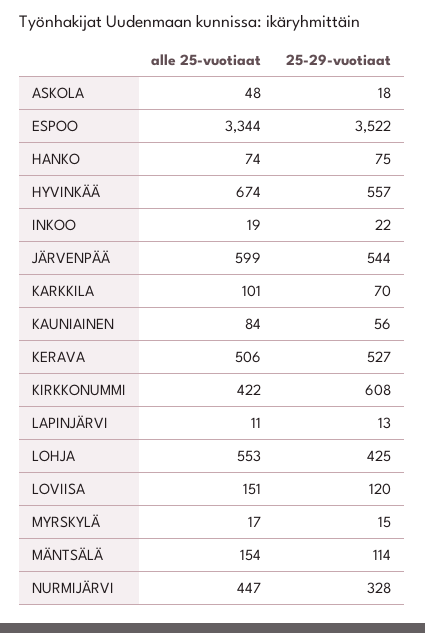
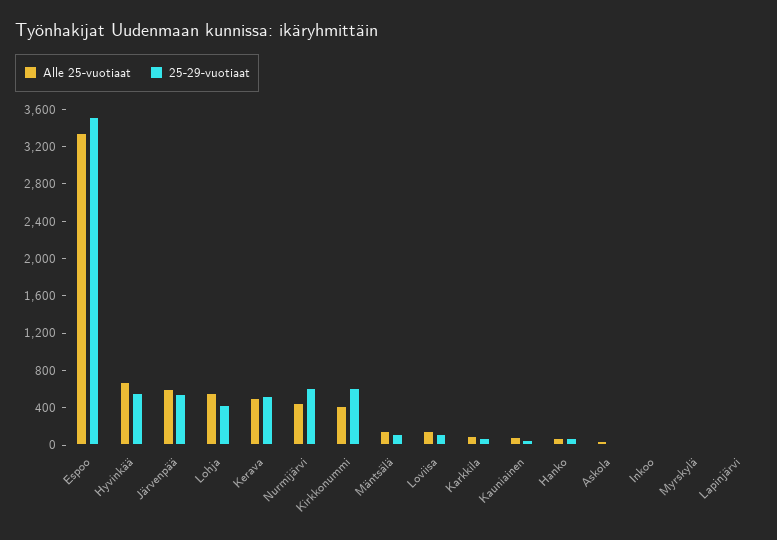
25-29-vuotiaat, NURMIJÄRVI: 328 -> 600

